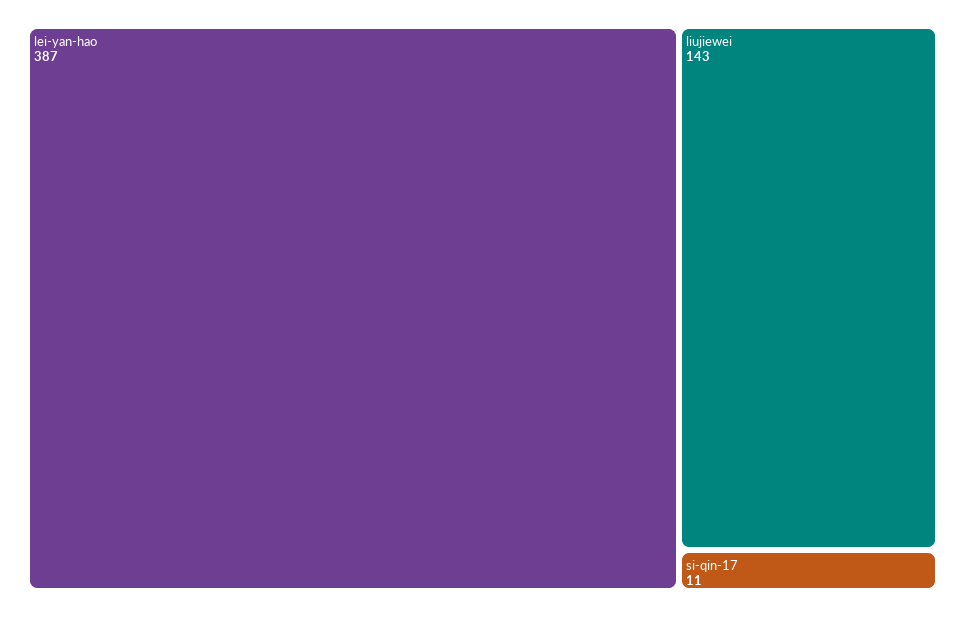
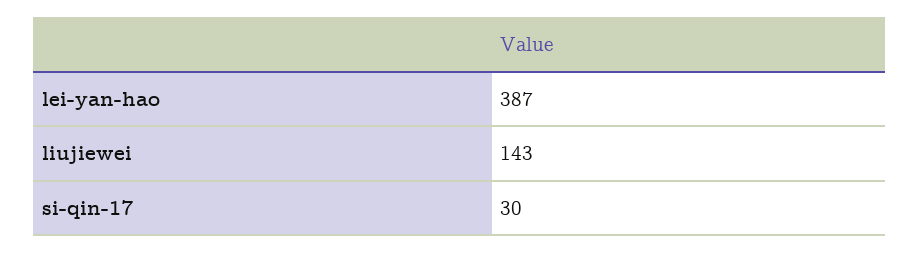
si-qin-17: 11 -> 30

